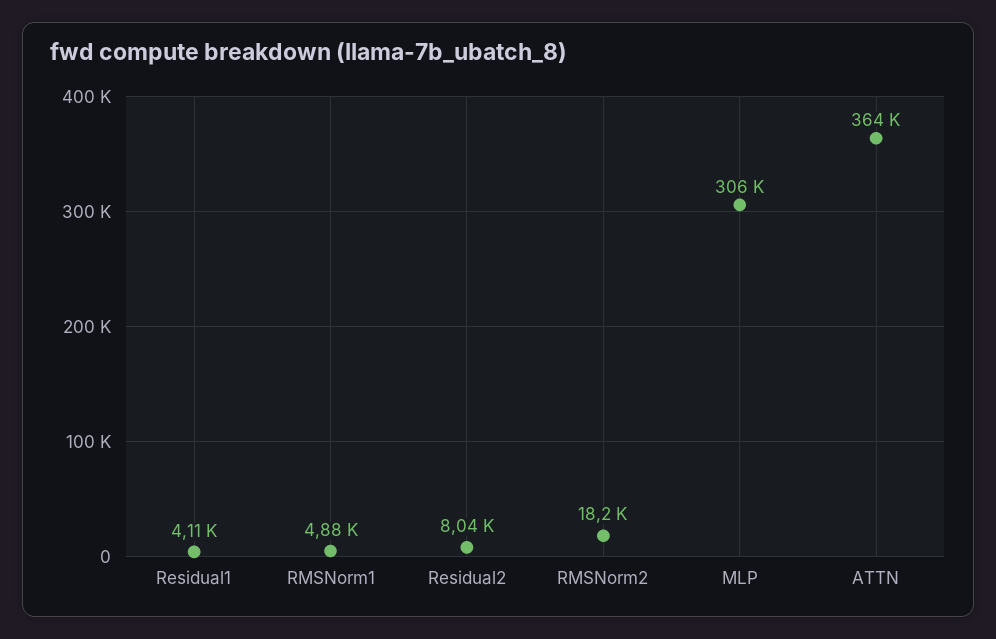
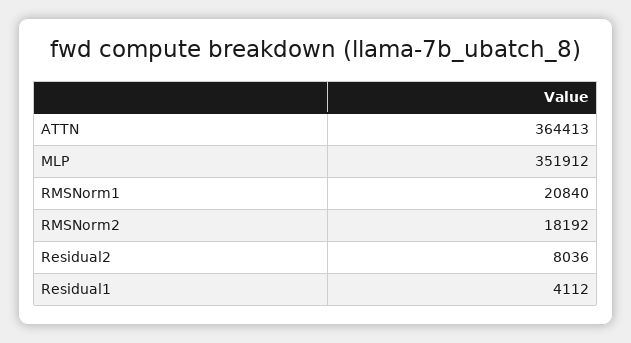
RMSNorm1: 4880 -> 20840
MLP: 306000 -> 351912

